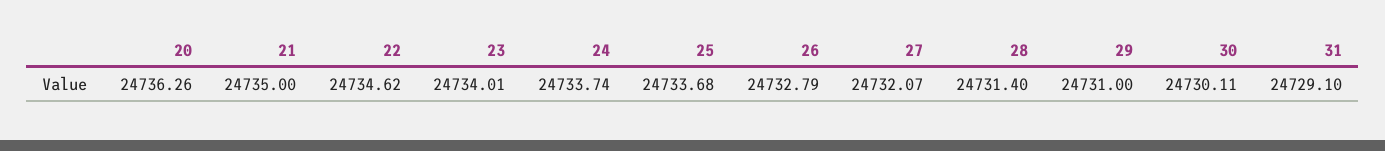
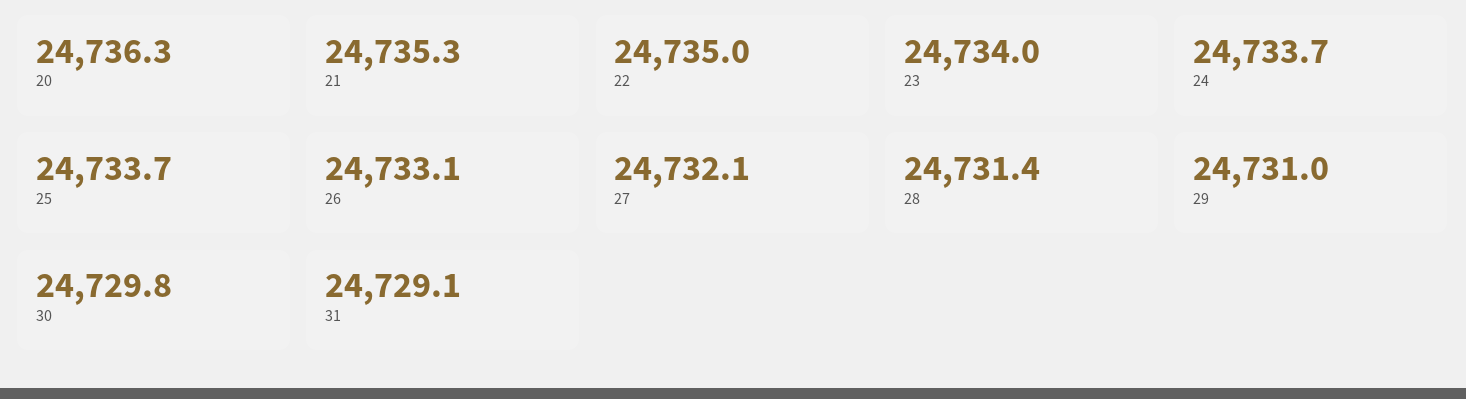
21: 24735 -> 24735.3
22: 24734.62 -> 24735
26: 24732.79 -> 24733.1
30: 24730.11 -> 24729.8

